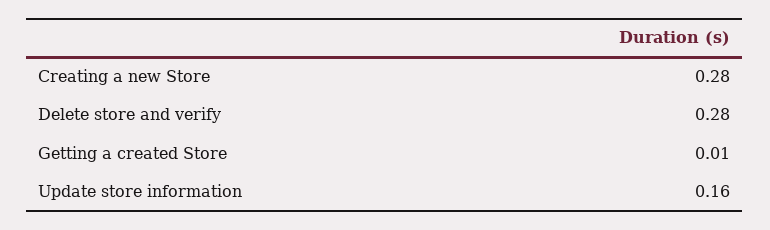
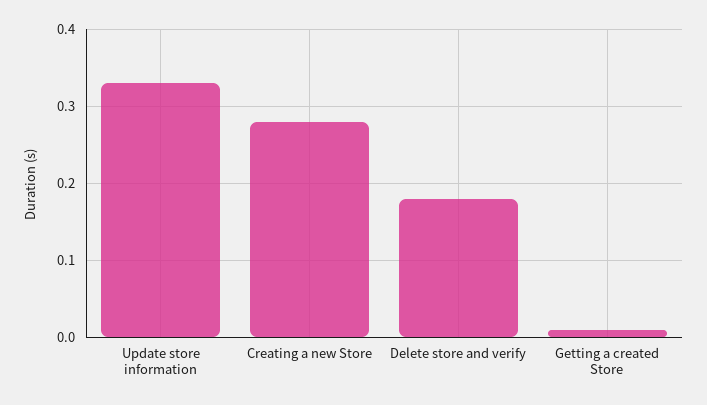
Delete store and verify: 0.28 -> 0.18
Update store information: 0.16 -> 0.33

